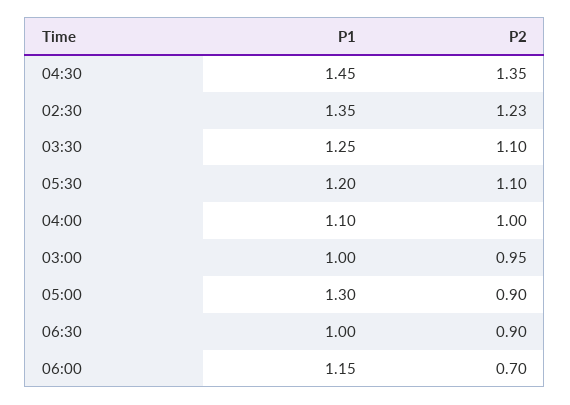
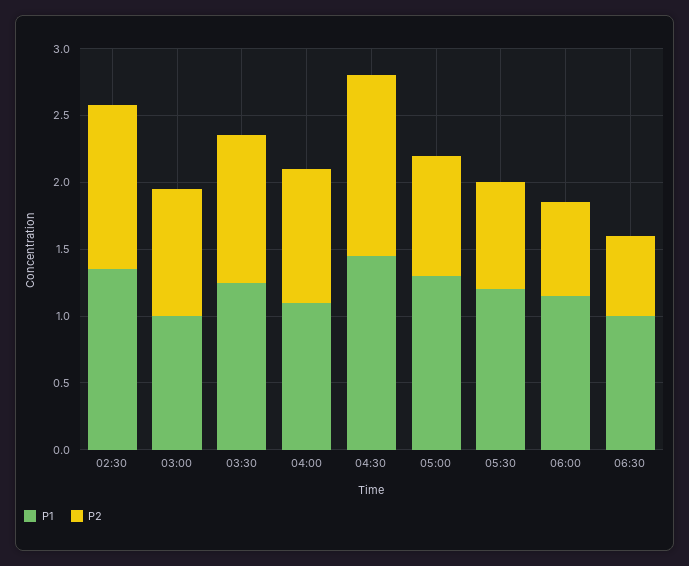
P2, 05:30: 1.1 -> 0.8
P2, 06:30: 0.9 -> 0.6

